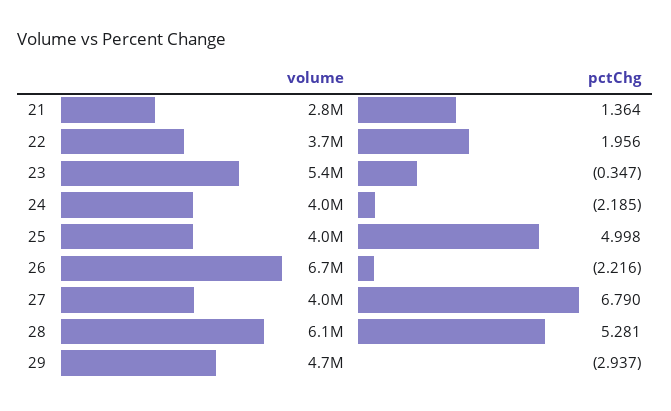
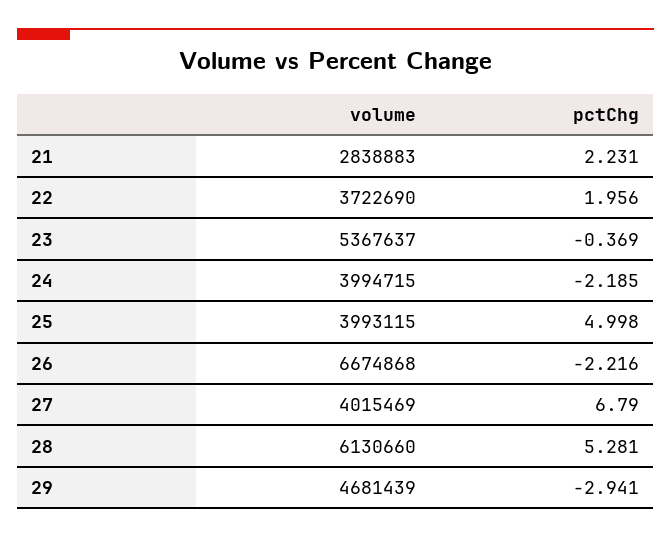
pctChg, 21: 1.364 -> 2.231
pctChg, 23: -0.347 -> -0.369
pctChg, 29: -2.937 -> -2.941

